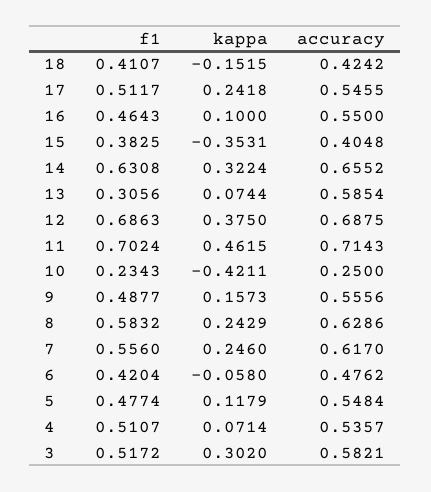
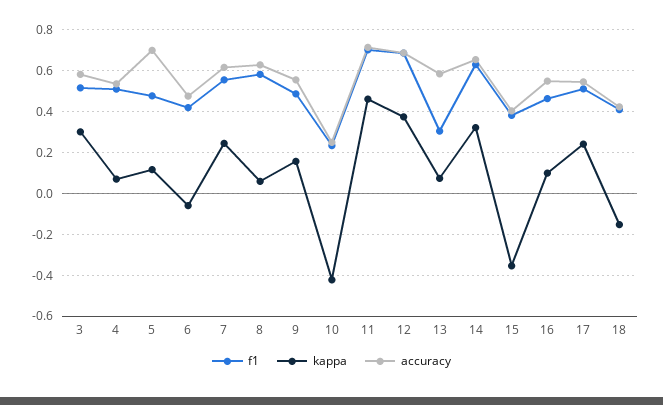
kappa, 8: 0.2429 -> 0.05
accuracy, 5: 0.5484 -> 0.7

